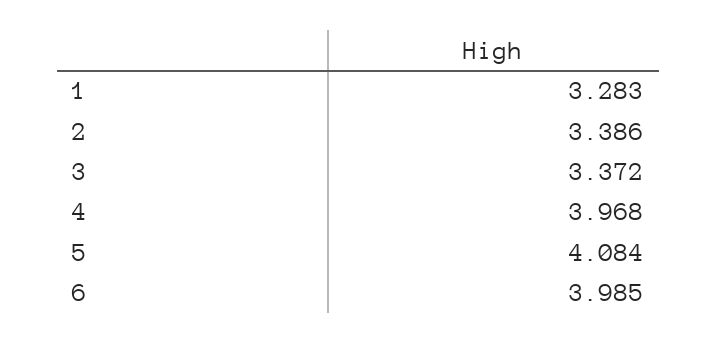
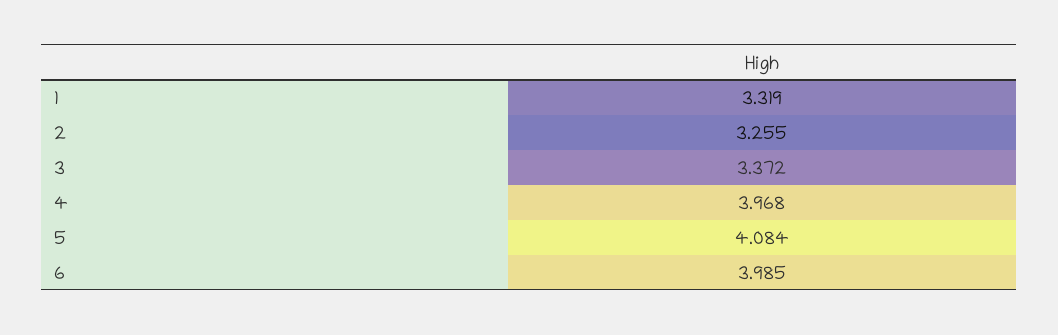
1: 3.283 -> 3.319
2: 3.386 -> 3.255

